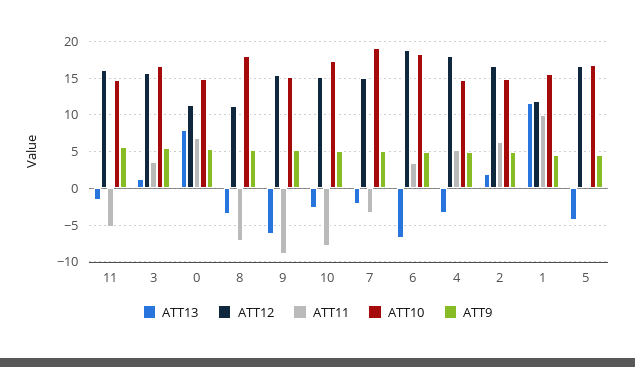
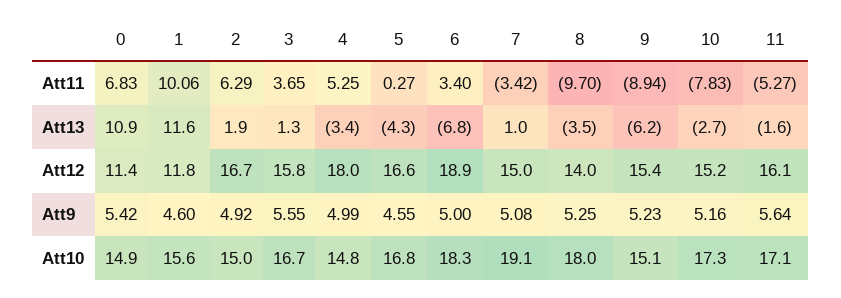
ATT10, 11: 15 -> 17.1
ATT13, 0: 8 -> 10.9
ATT12, 8: 11 -> 14
ATT11, 8: -7 -> -9.7
ATT13, 7: -2 -> 1

